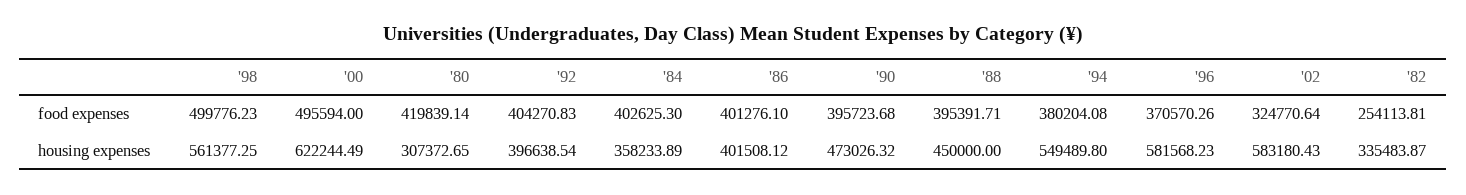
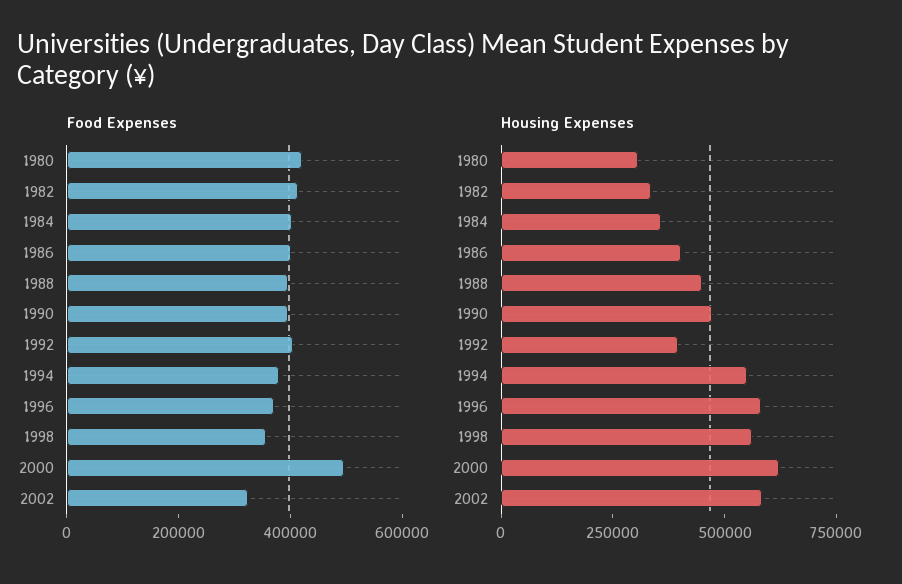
food expenses, '98: 499776.23 -> 350000
food expenses, '82: 254113.81 -> 400000

